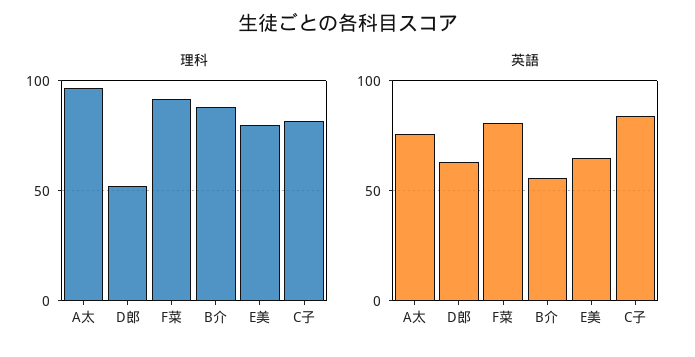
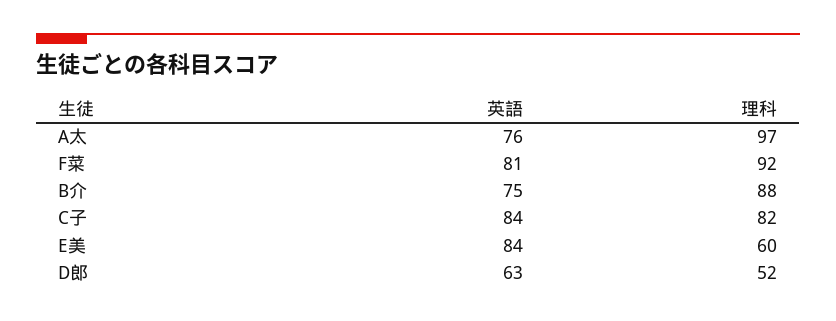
理科, E美: 80 -> 60
英語, B介: 55 -> 75
英語, E美: 65 -> 84

